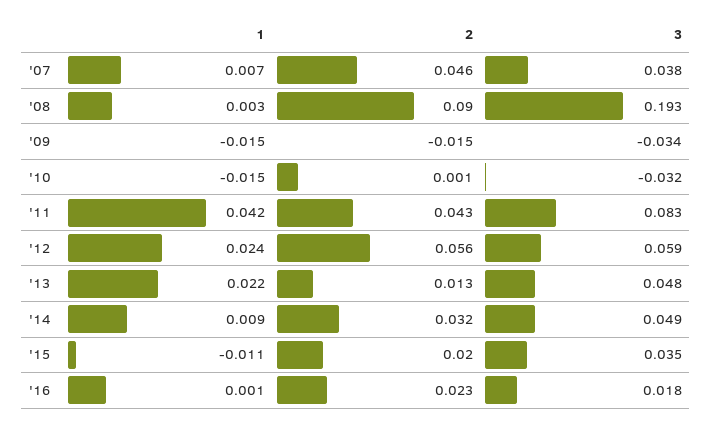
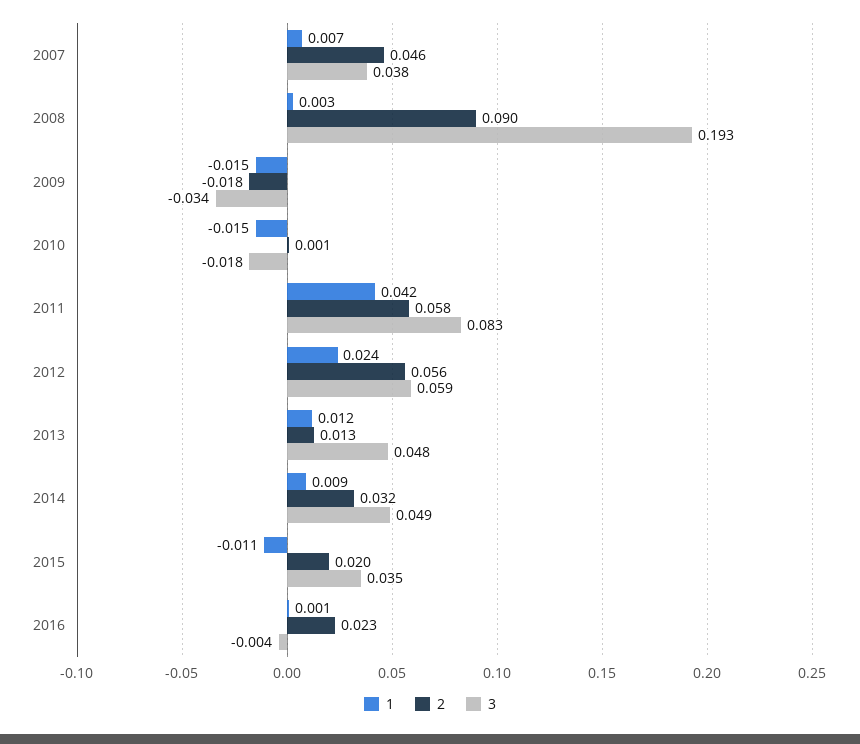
2, '09: -0.015 -> -0.018
3, '10: -0.032 -> -0.018
2, '11: 0.043 -> 0.058
1, '13: 0.022 -> 0.012
3, '16: 0.018 -> -0.004

